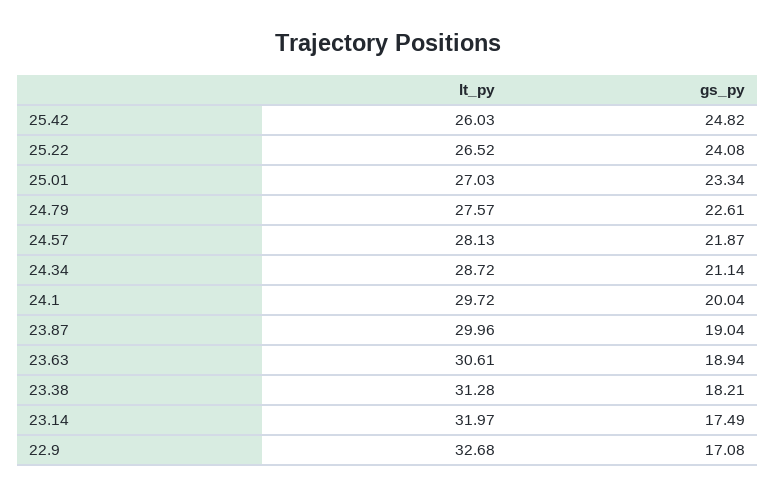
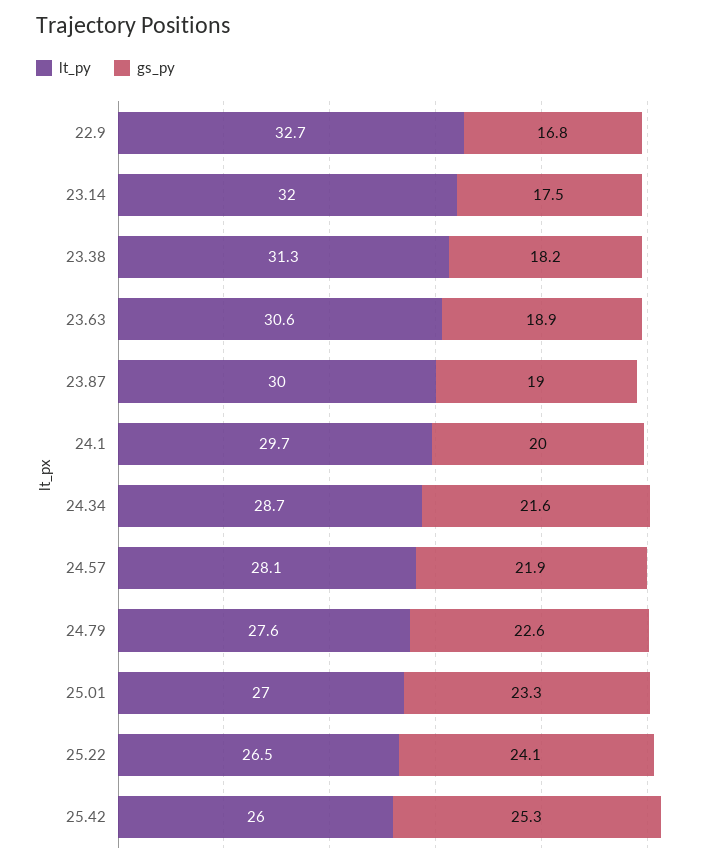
gs_py, 25.42: 24.82 -> 25.3
gs_py, 24.34: 21.14 -> 21.6
gs_py, 22.9: 17.08 -> 16.8

